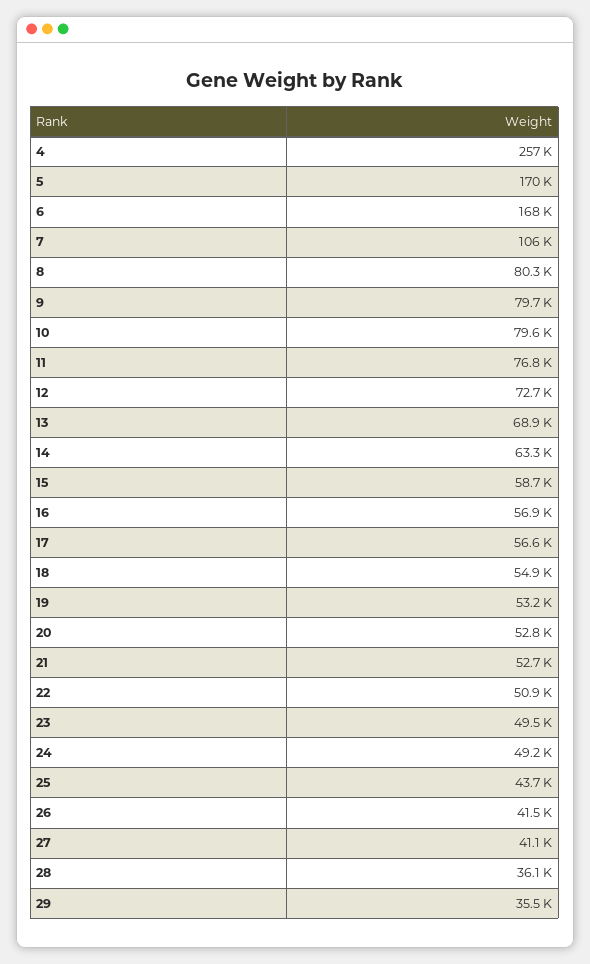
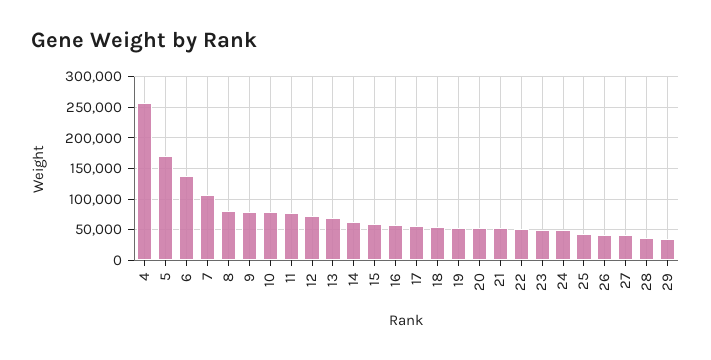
6: 168000 -> 140000

